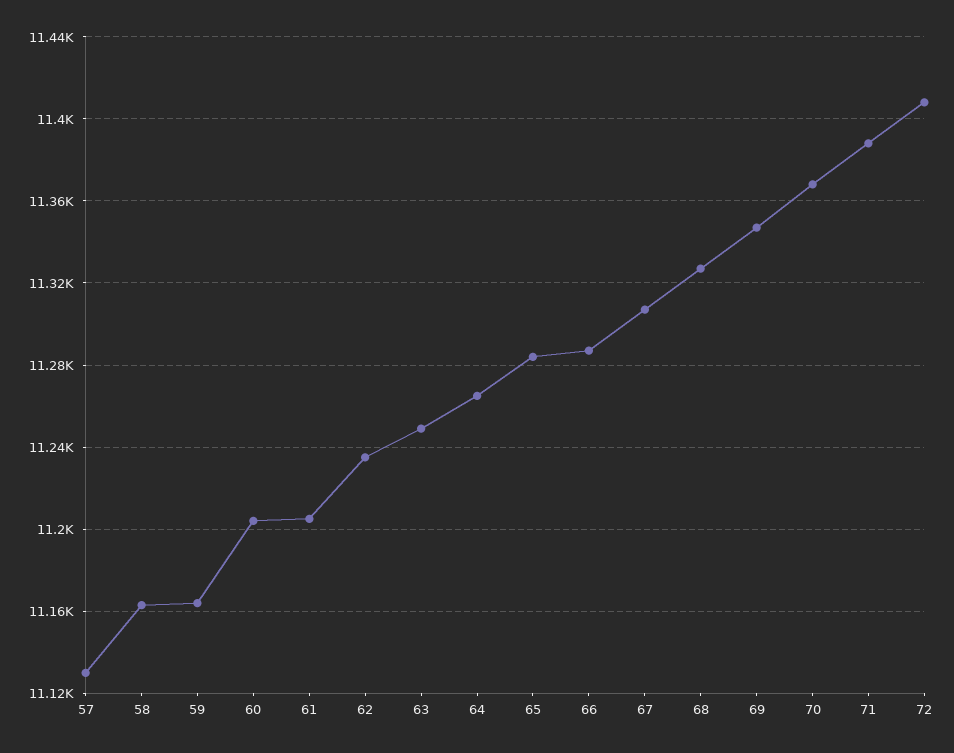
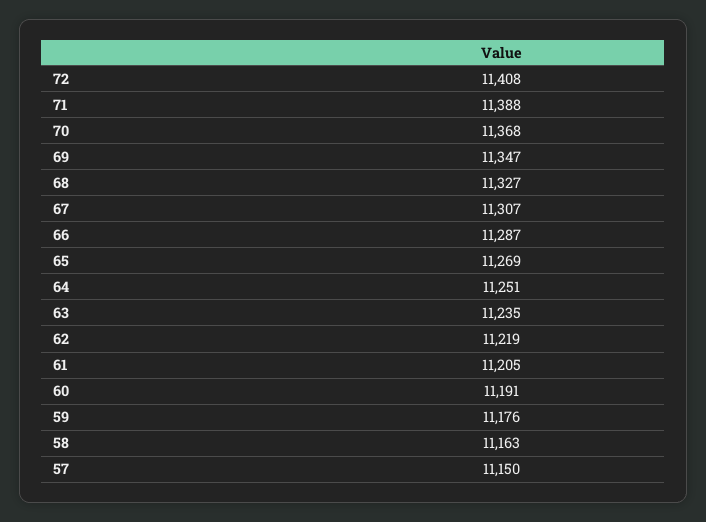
57: 11130 -> 11150
59: 11165 -> 11176
60: 11205 -> 11191
62: 11235 -> 11219
63: 11250 -> 11235
64: 11265 -> 11251
65: 11285 -> 11269

